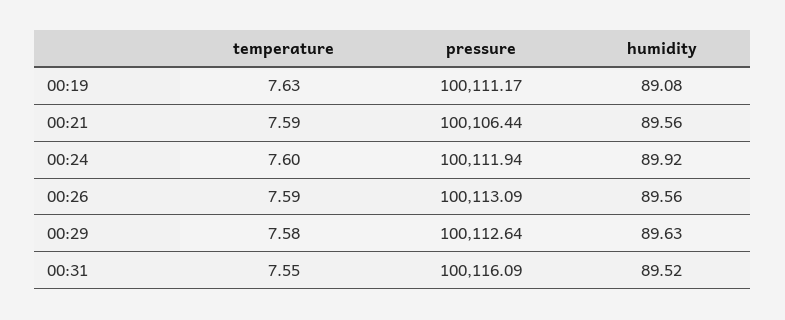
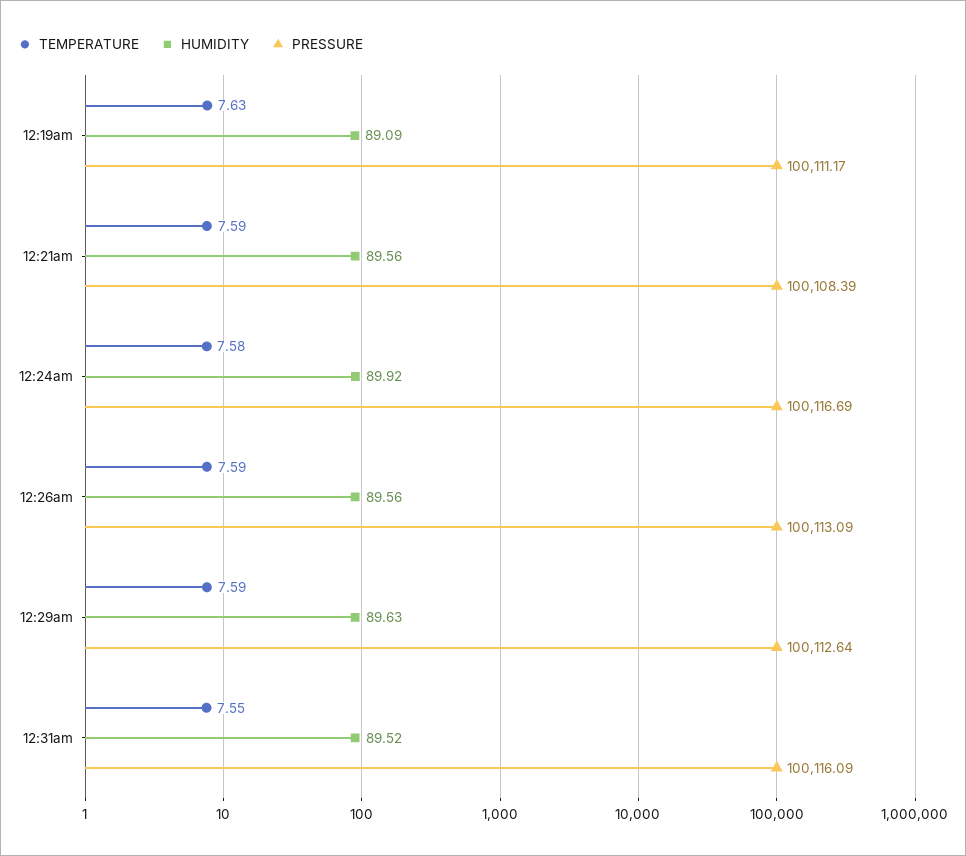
humidity, 00:19: 89.08 -> 89.09
pressure, 00:21: 100106.44 -> 100108.39
temperature, 00:24: 7.6 -> 7.58
pressure, 00:24: 100111.94 -> 100116.69
temperature, 00:29: 7.58 -> 7.59

